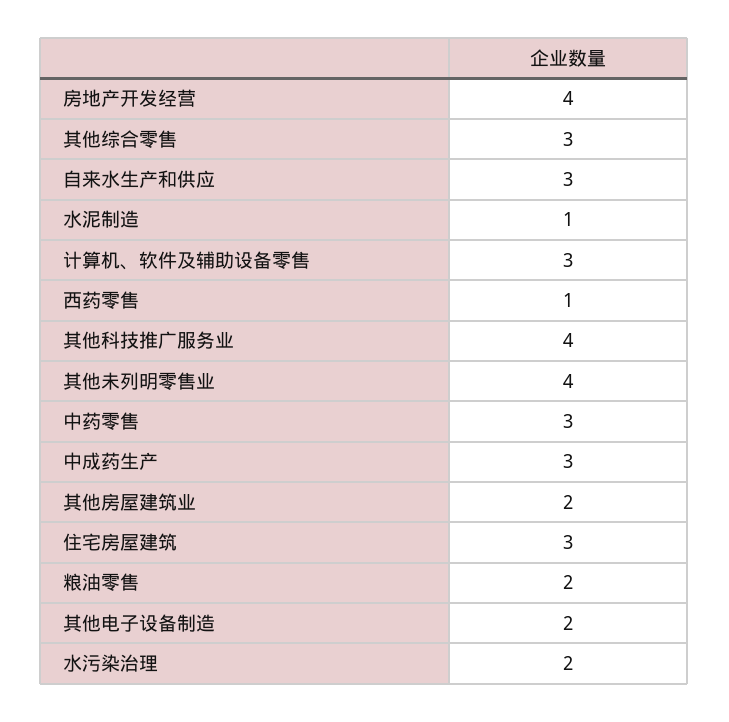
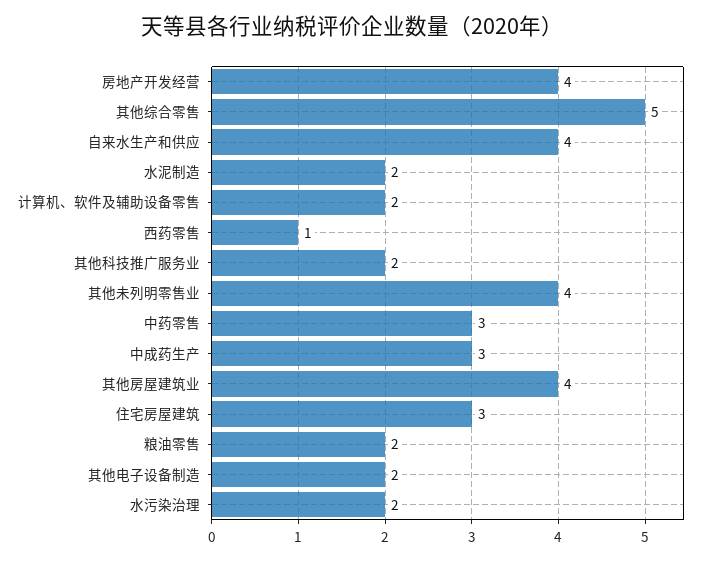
其他综合零售: 3 -> 5
自来水生产和供应: 3 -> 4
水泥制造: 1 -> 2
计算机、软件及辅助设备零售: 3 -> 2
其他科技推广服务业: 4 -> 2
其他房屋建筑业: 2 -> 4

